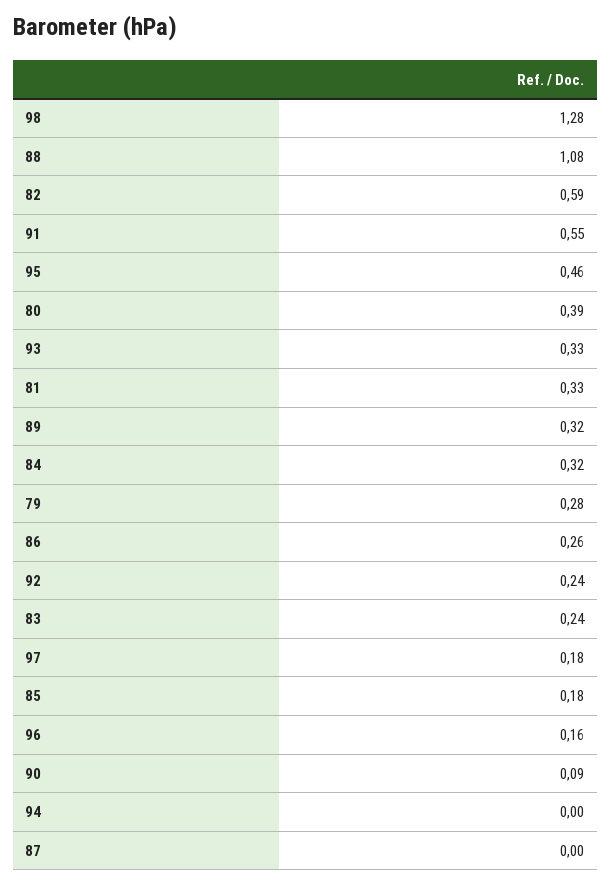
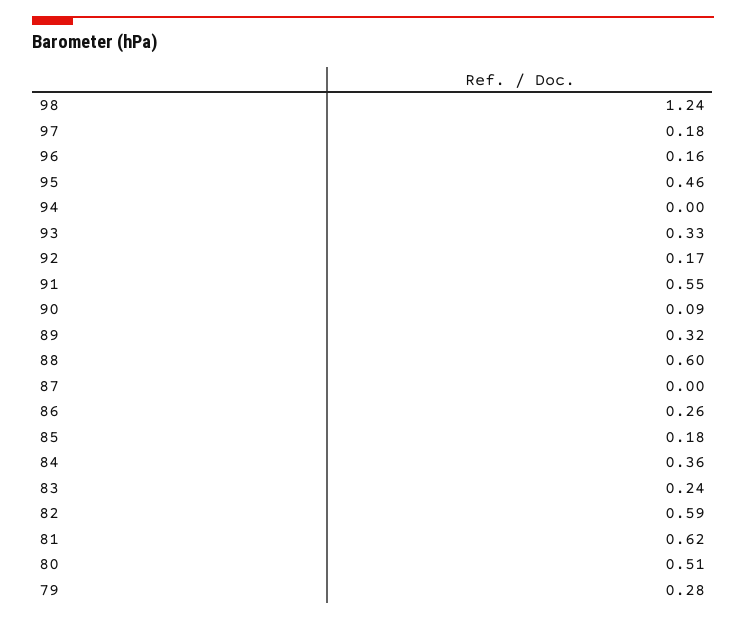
98: 1.28 -> 1.24
88: 1.08 -> 0.6
80: 0.39 -> 0.51
81: 0.33 -> 0.62
84: 0.32 -> 0.36
92: 0.24 -> 0.17

